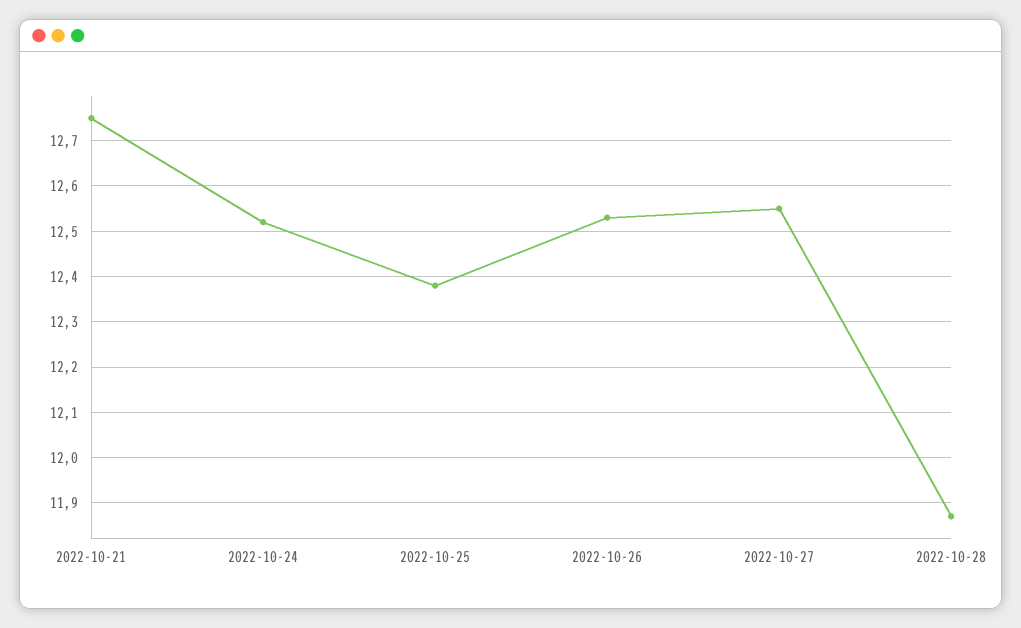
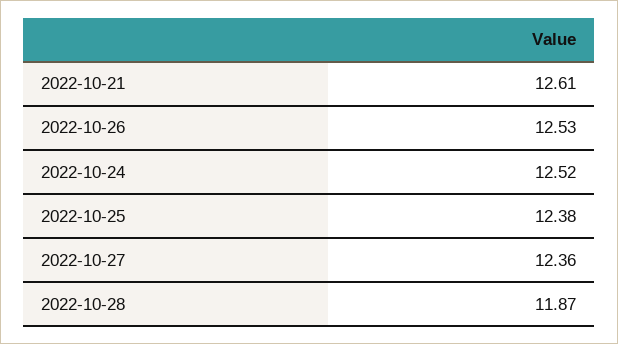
2022-10-21: 12.75 -> 12.61
2022-10-27: 12.55 -> 12.36

